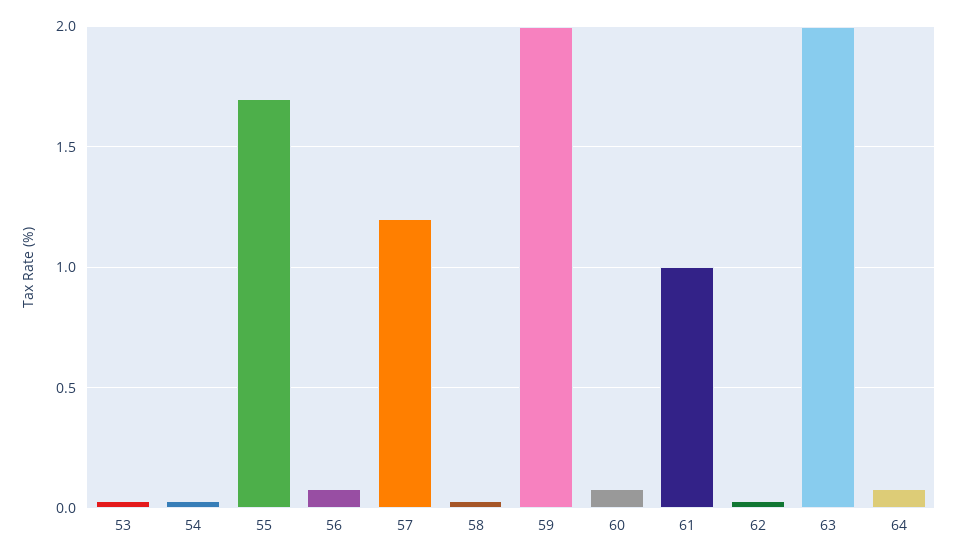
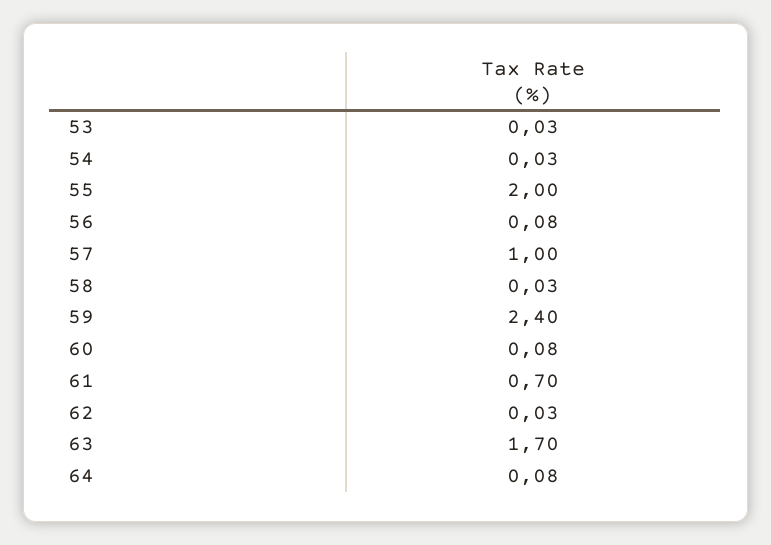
55: 1.7 -> 2
57: 1.2 -> 1
59: 2 -> 2.4
61: 1 -> 0.7
63: 2 -> 1.7

